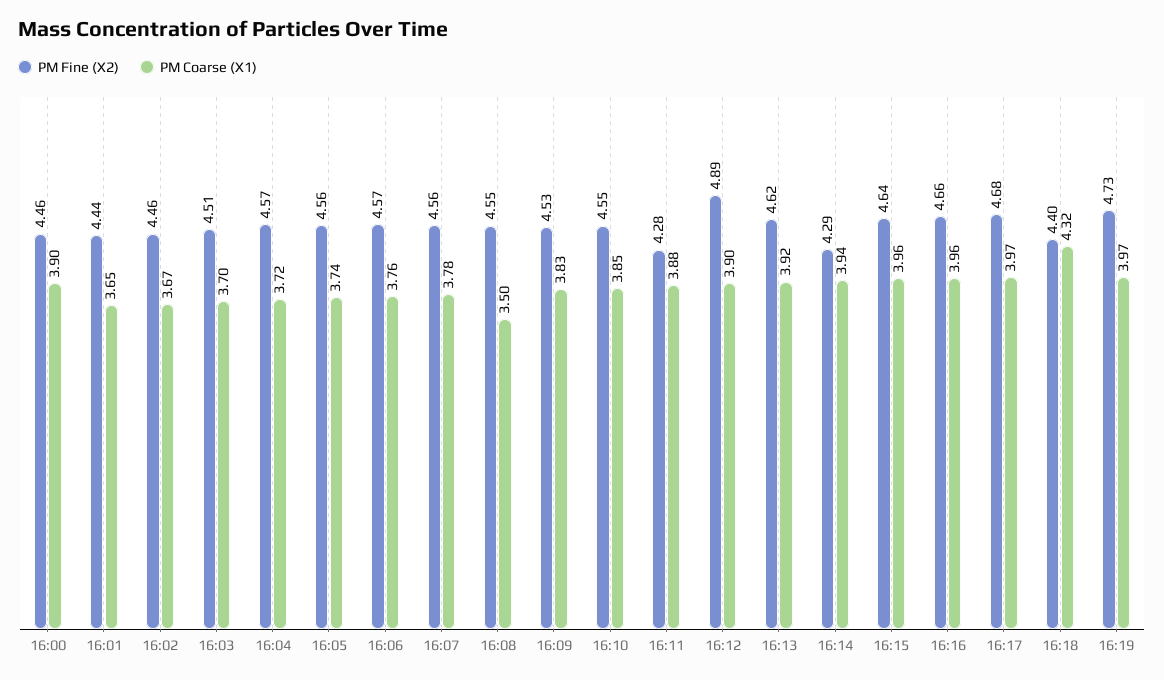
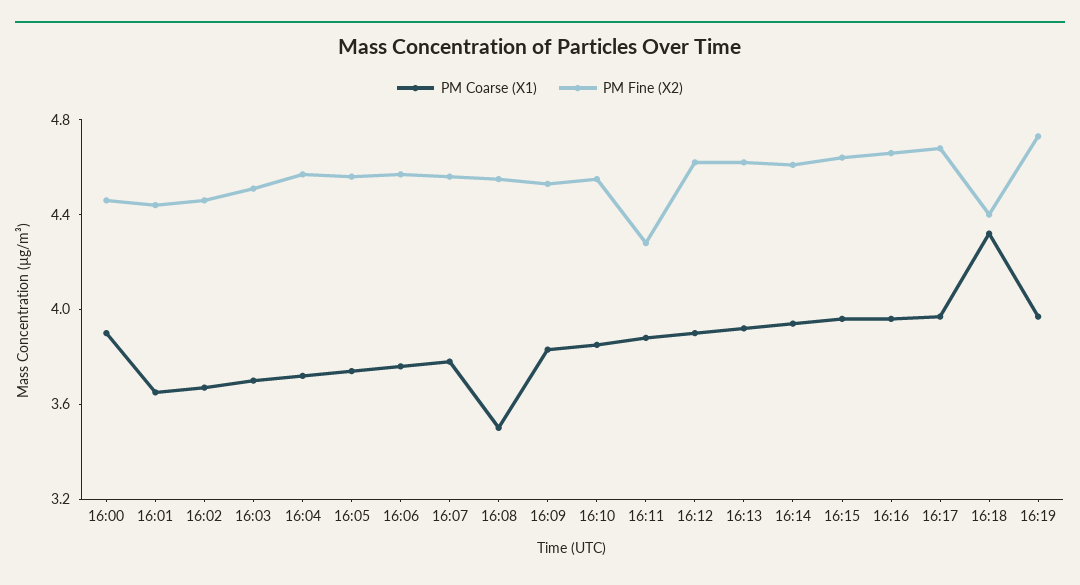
PM Fine (X2), 16:12: 4.89 -> 4.6
PM Fine (X2), 16:14: 4.29 -> 4.6

